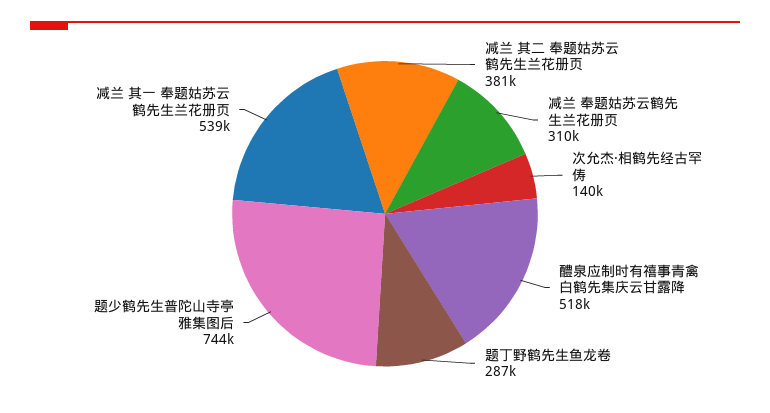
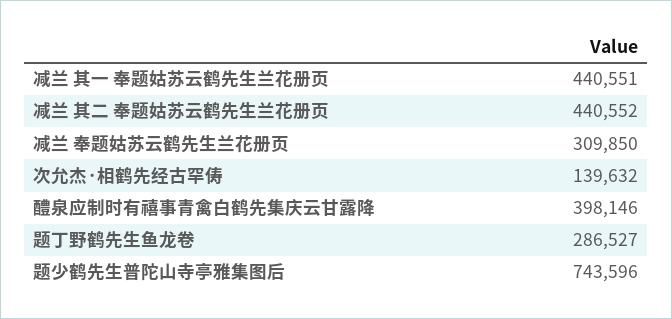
减兰 其二 奉题姑苏云鹤先生兰花册页: 381000 -> 440552
醴泉应制时有禧事青禽白鹤先集庆云甘露降: 518000 -> 398146
减兰 其一 奉题姑苏云鹤先生兰花册页: 539000 -> 440551

